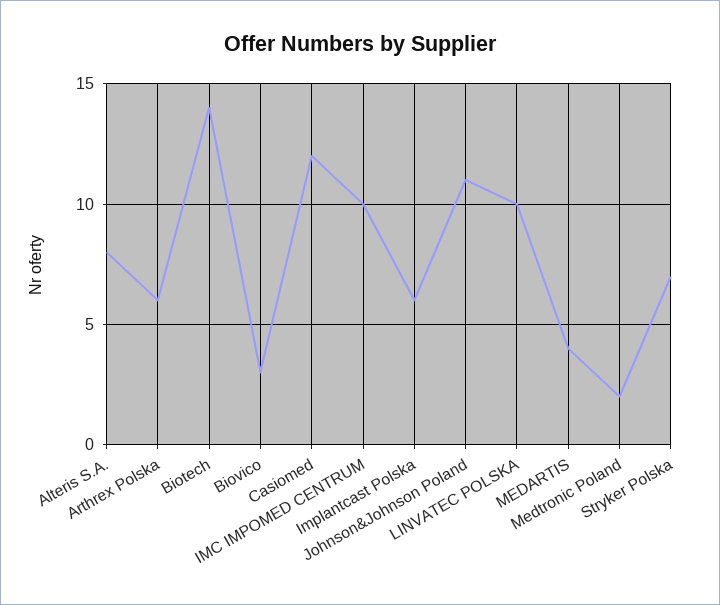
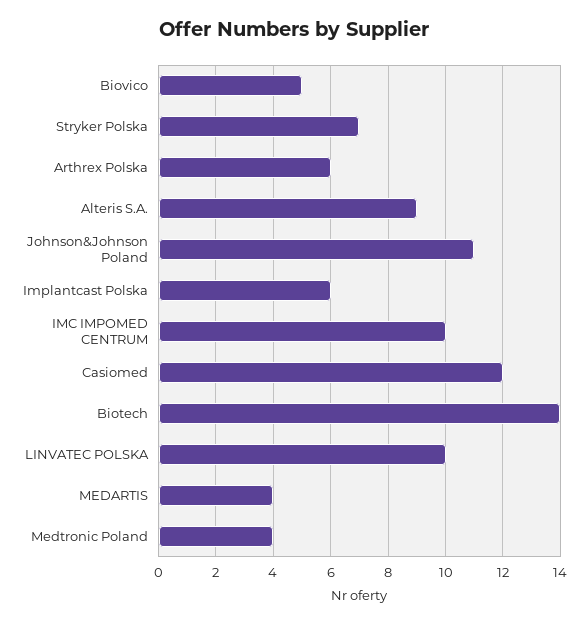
Alteris S.A.: 8 -> 9
Biovico: 3 -> 5
Medtronic Poland: 2 -> 4

